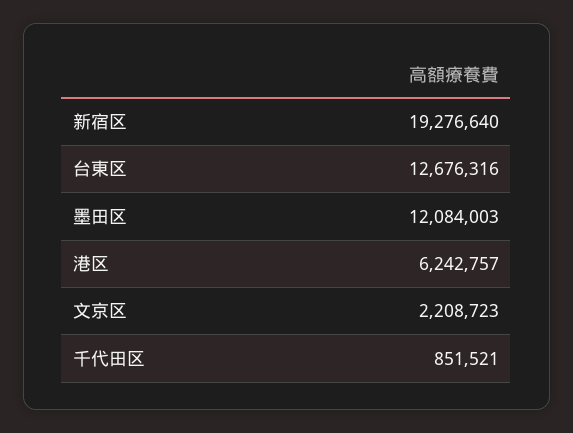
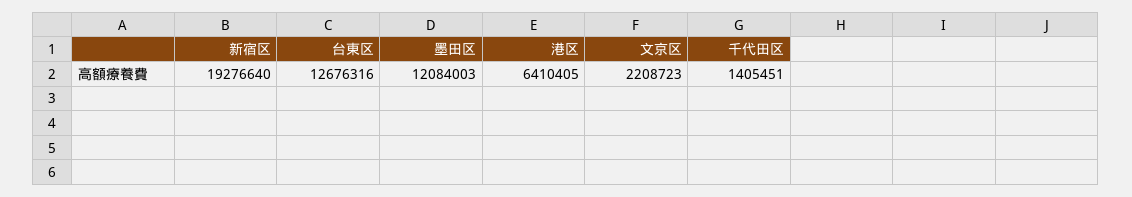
港区: 6242757 -> 6410405
千代田区: 851521 -> 1405451

